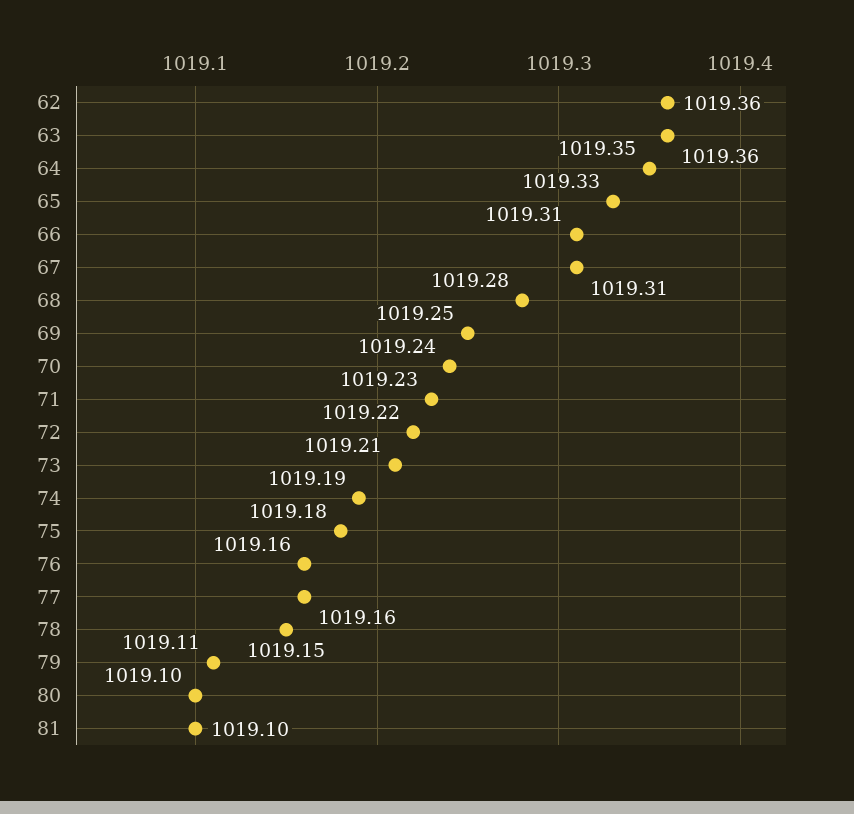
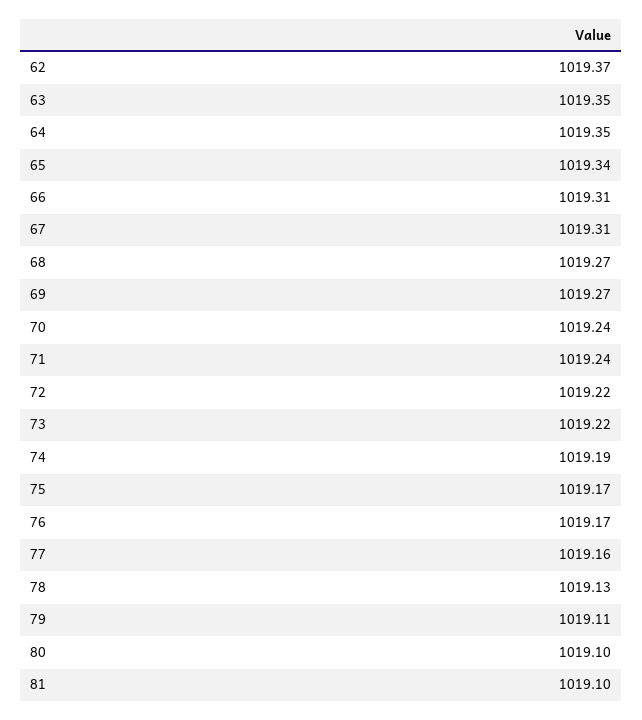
62: 1019.36 -> 1019.37
63: 1019.36 -> 1019.35
65: 1019.33 -> 1019.34
68: 1019.28 -> 1019.27
69: 1019.25 -> 1019.27
71: 1019.23 -> 1019.24
73: 1019.21 -> 1019.22
75: 1019.18 -> 1019.17
76: 1019.16 -> 1019.17
78: 1019.15 -> 1019.13

